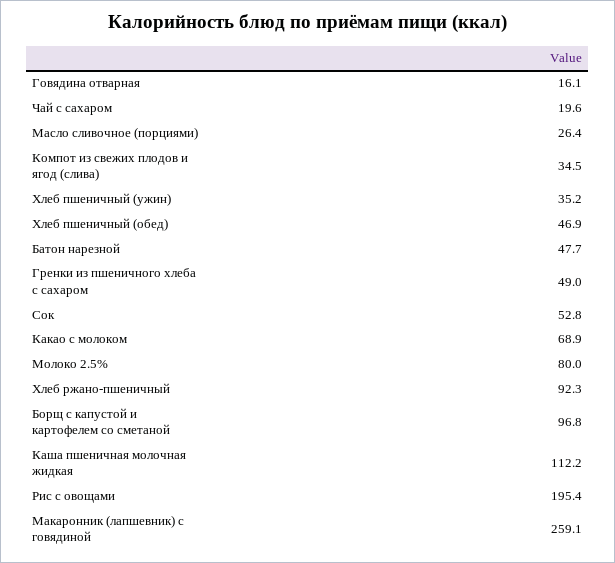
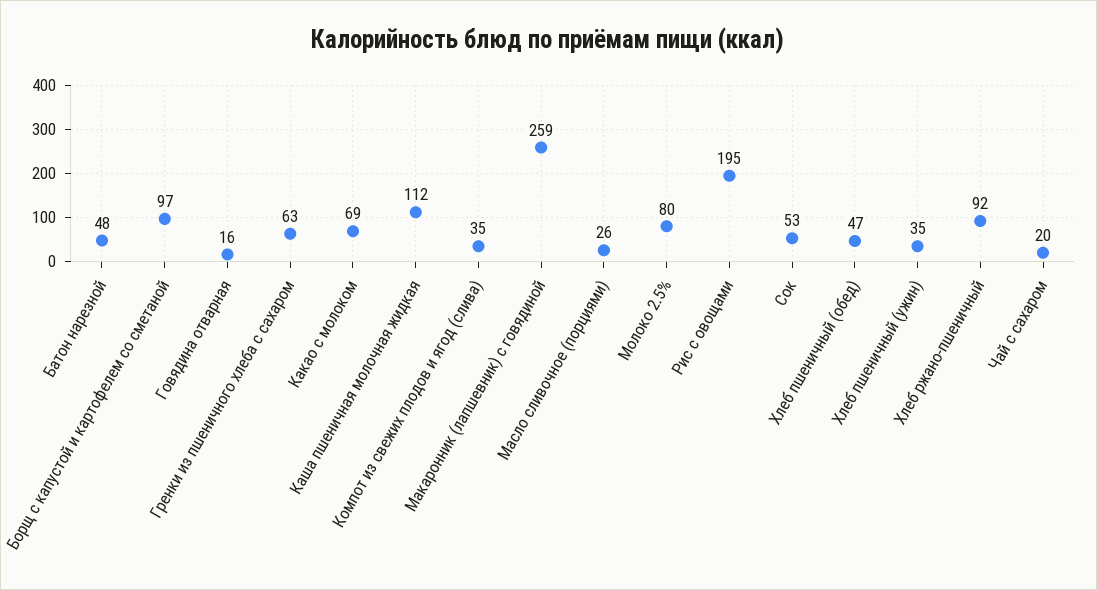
Гренки из пшеничного хлеба с сахаром: 49 -> 63

